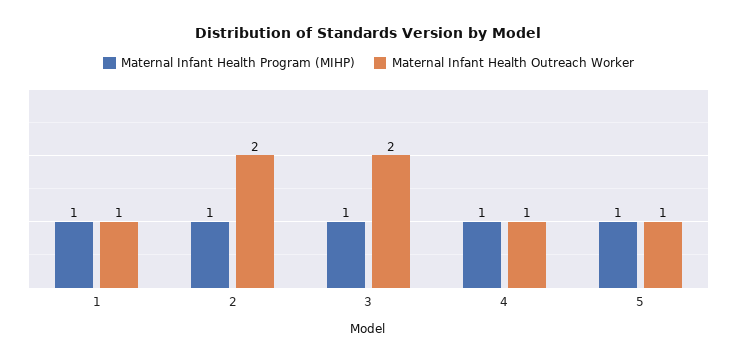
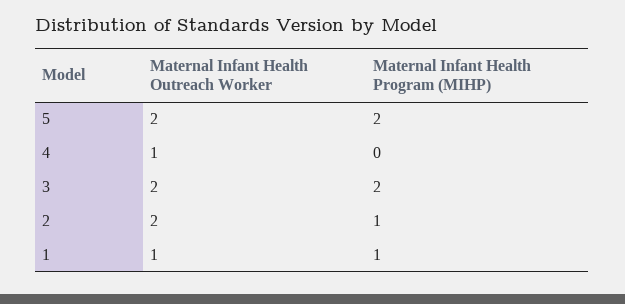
Maternal Infant Health Program (MIHP), 3: 1 -> 2
Maternal Infant Health Program (MIHP), 4: 1 -> 0
Maternal Infant Health Program (MIHP), 5: 1 -> 2
Maternal Infant Health Outreach Worker, 5: 1 -> 2

